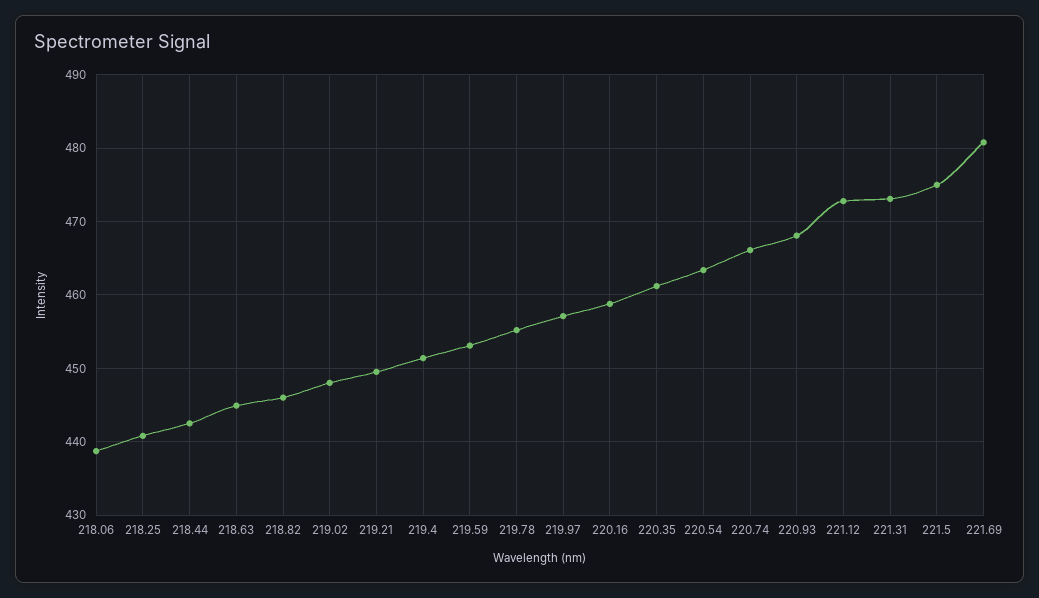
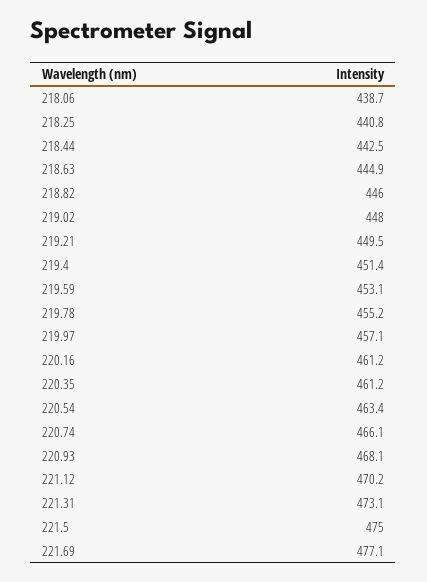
220.16: 459 -> 461.2
221.12: 473 -> 470.2
221.69: 481 -> 477.1

